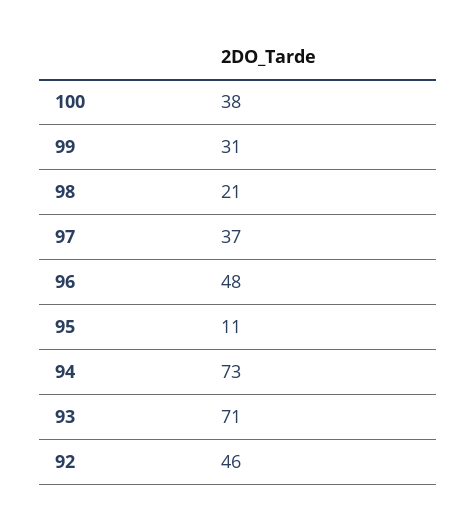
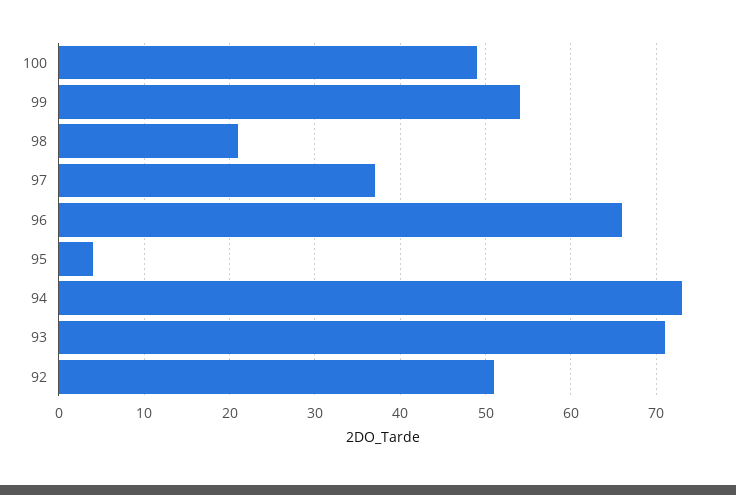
100: 38 -> 49
99: 31 -> 54
96: 48 -> 66
95: 11 -> 4
92: 46 -> 51

